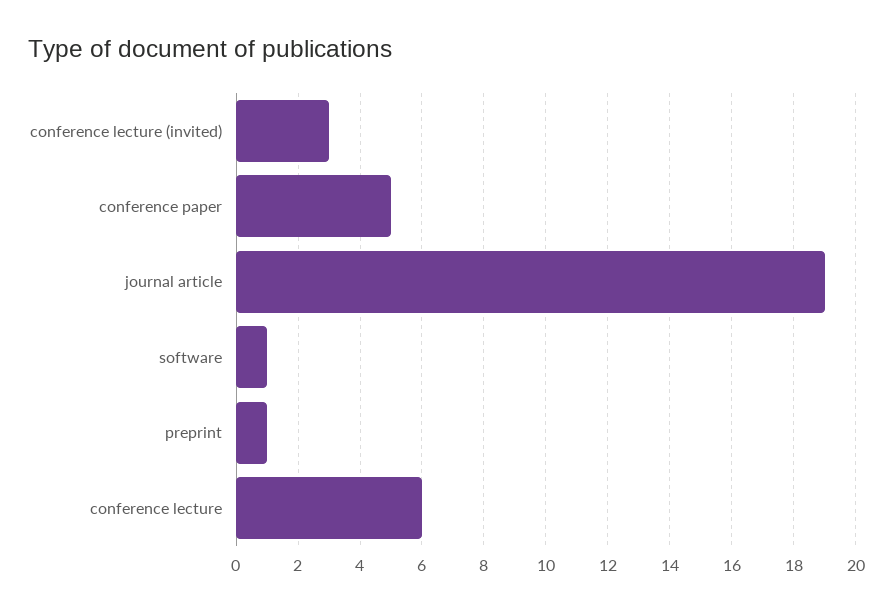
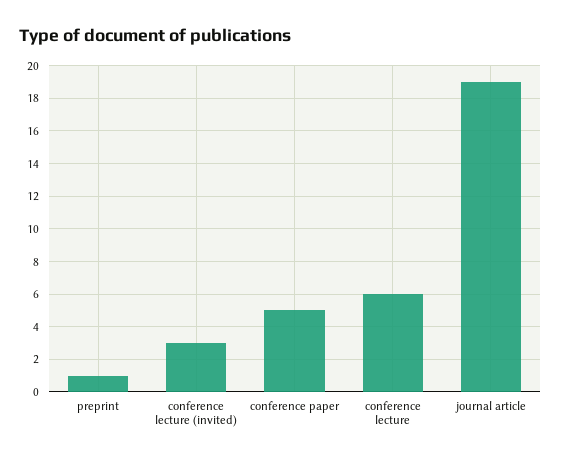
software: 1 -> none

